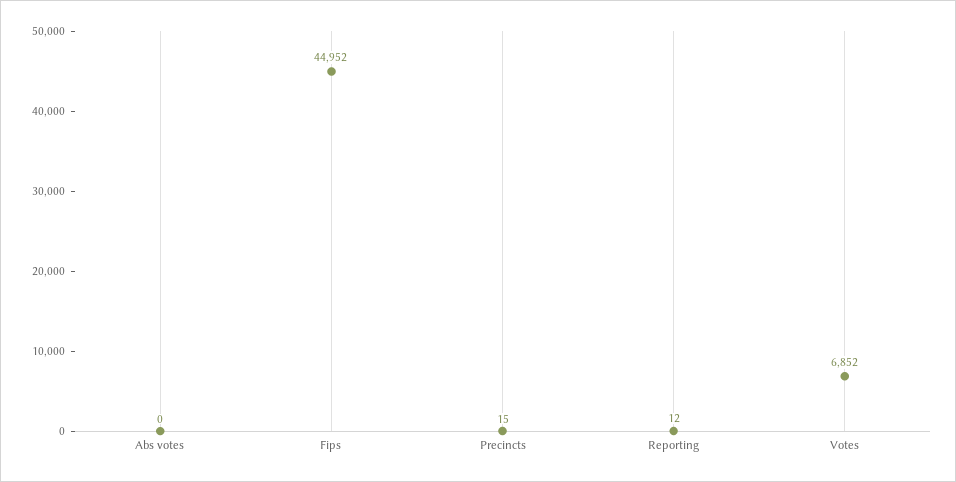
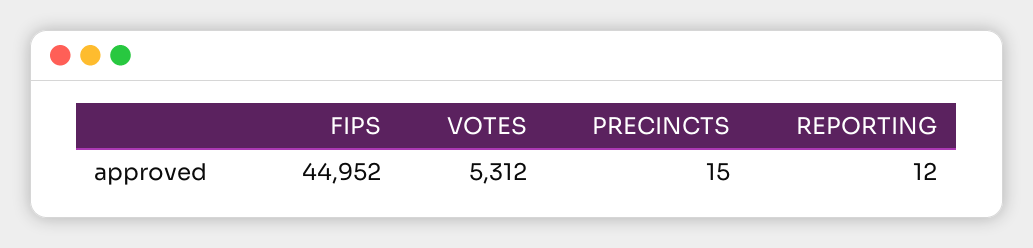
Abs votes: 0 -> none
Votes: 6852 -> 5312

